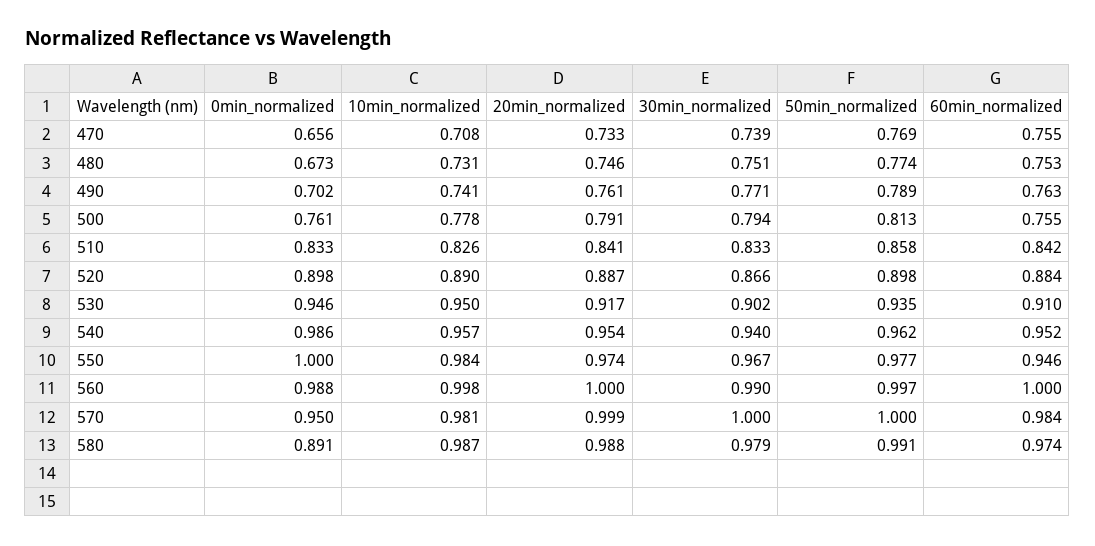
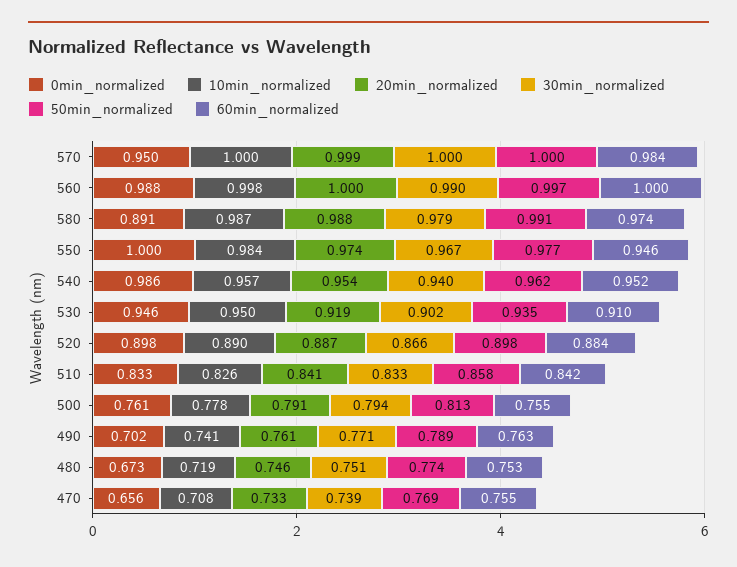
10min_normalized, 480: 0.731 -> 0.719
20min_normalized, 530: 0.917 -> 0.919
10min_normalized, 570: 0.981 -> 1

